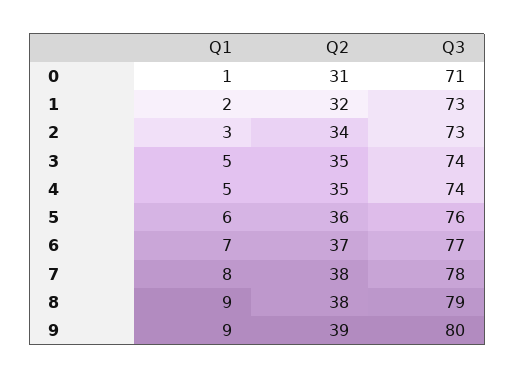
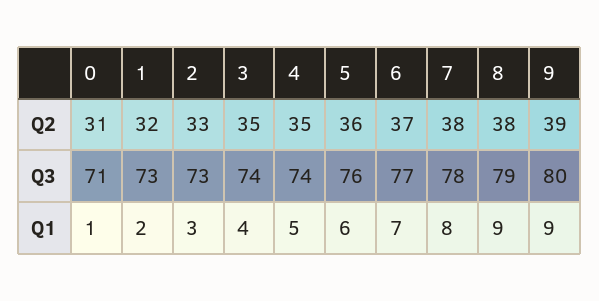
Q2, 2: 34 -> 33
Q1, 3: 5 -> 4

